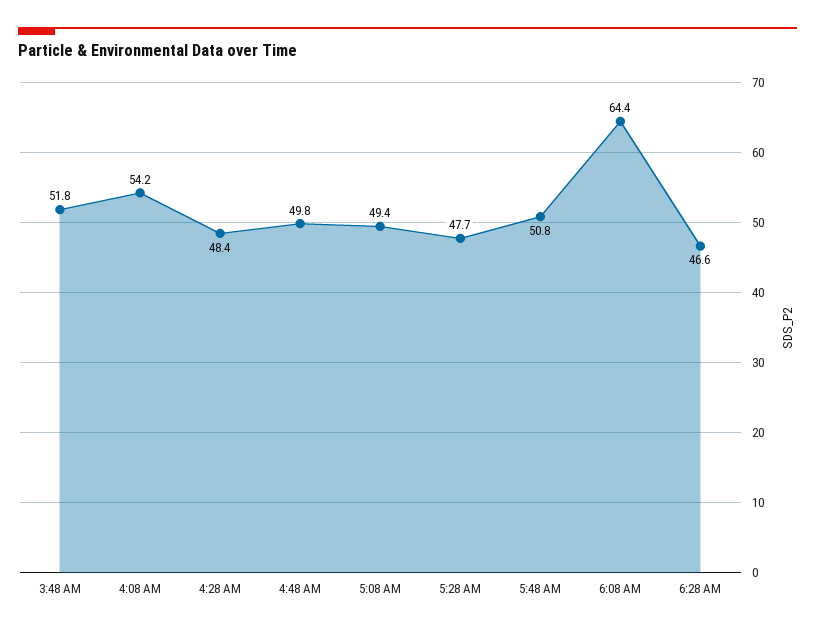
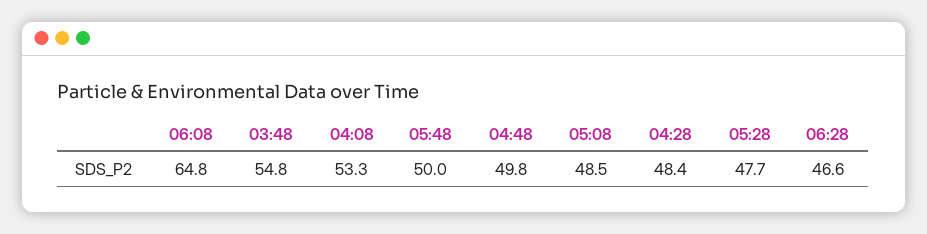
3:48 AM: 51.8 -> 54.8
4:08 AM: 54.2 -> 53.3
5:08 AM: 49.4 -> 48.5
5:48 AM: 50.8 -> 50
6:08 AM: 64.4 -> 64.8

